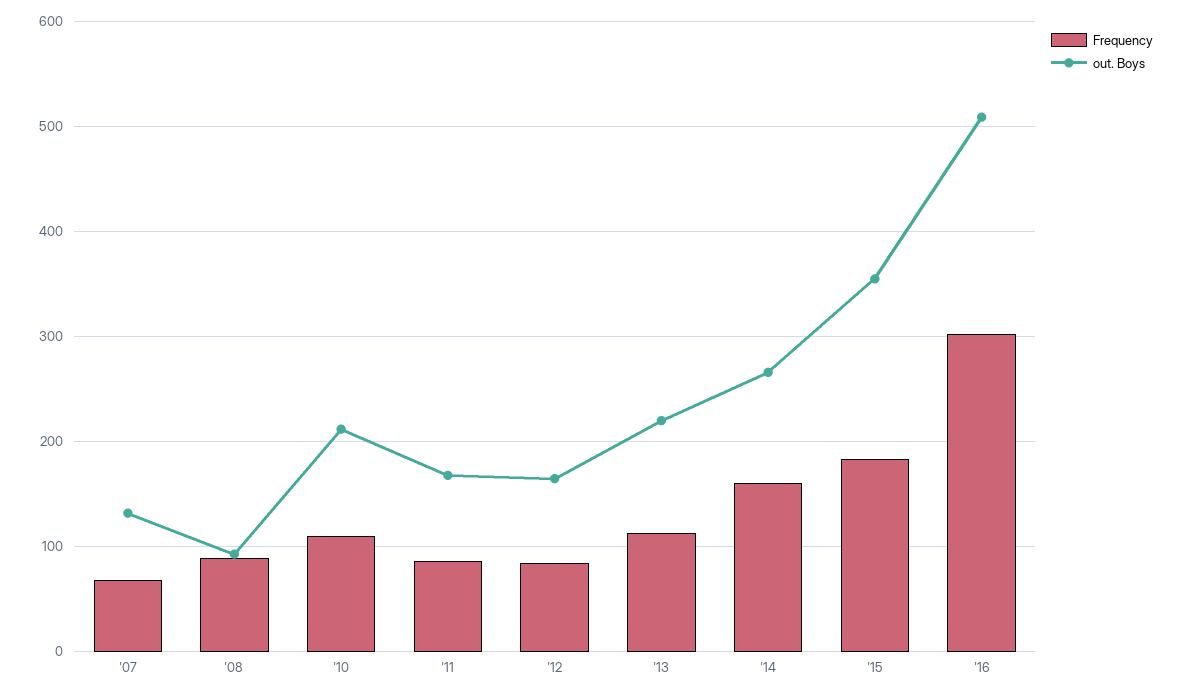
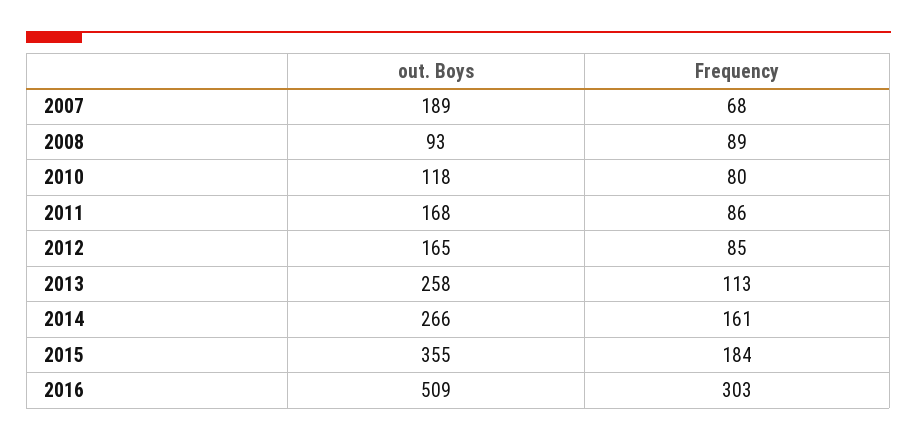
out. Boys, '07: 130 -> 189
Frequency, '10: 110 -> 80
out. Boys, '10: 210 -> 118
out. Boys, '13: 220 -> 258

